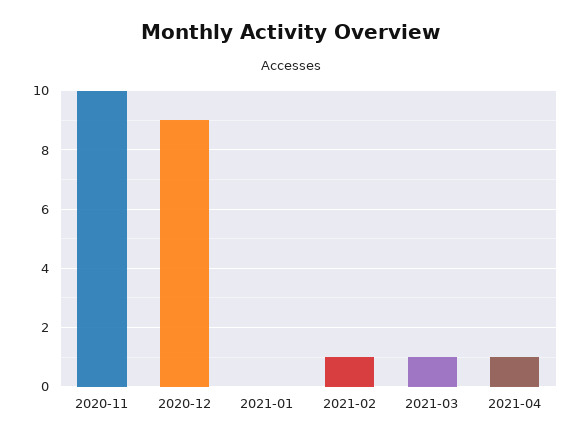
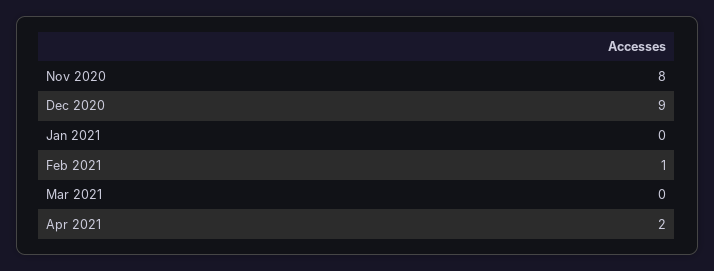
2020-11: 10 -> 8
2021-03: 1 -> 0
2021-04: 1 -> 2

